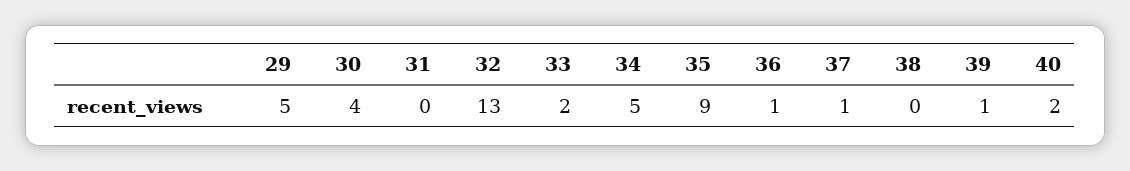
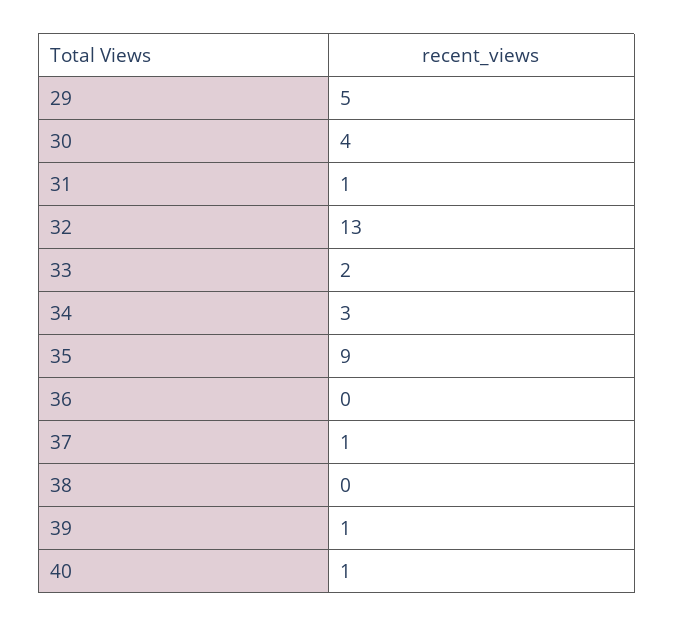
31: 0 -> 1
34: 5 -> 3
36: 1 -> 0
40: 2 -> 1

